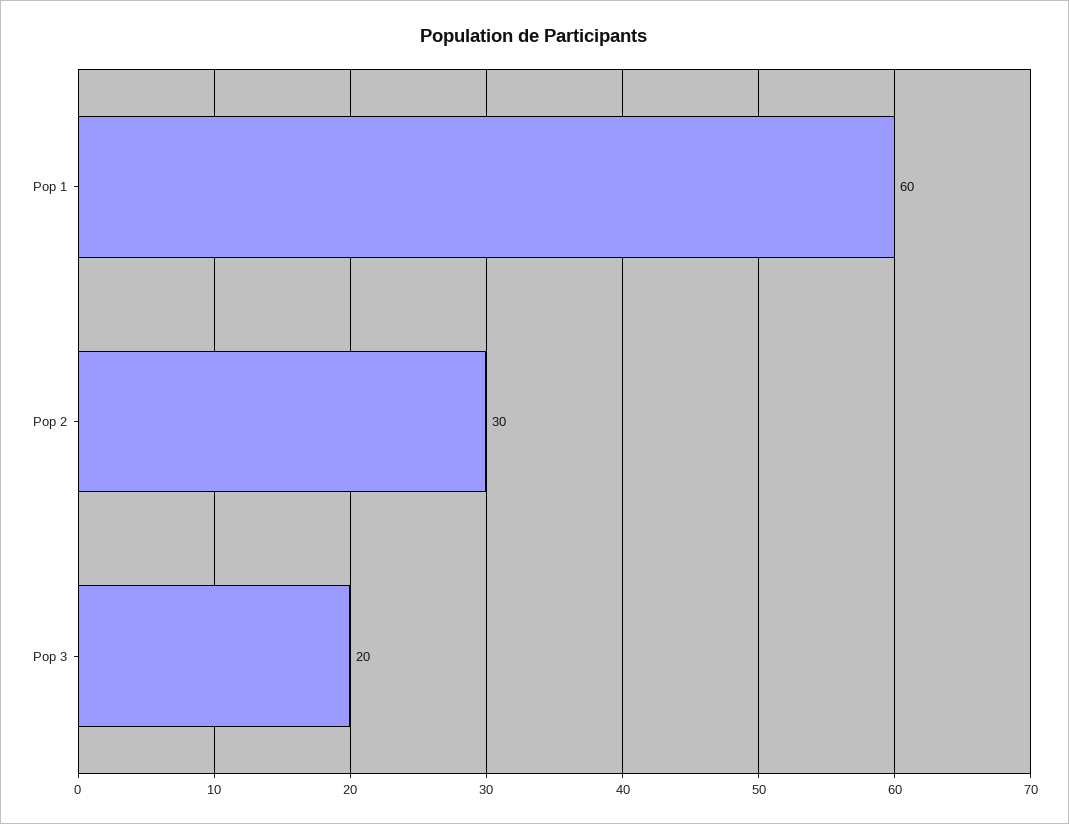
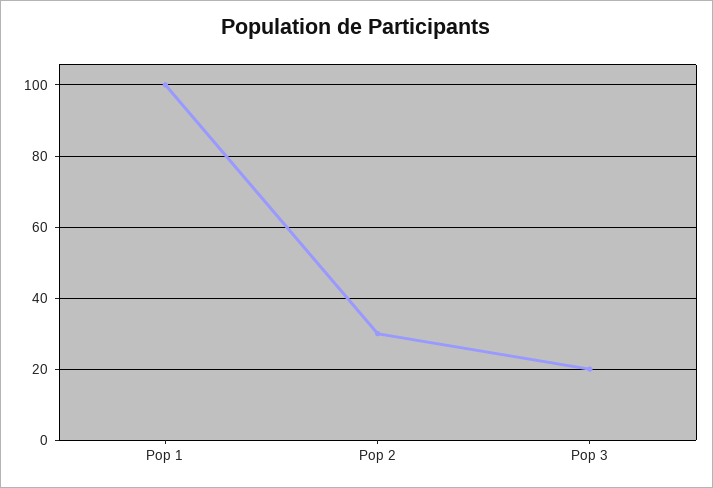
Pop 1: 60 -> 100

